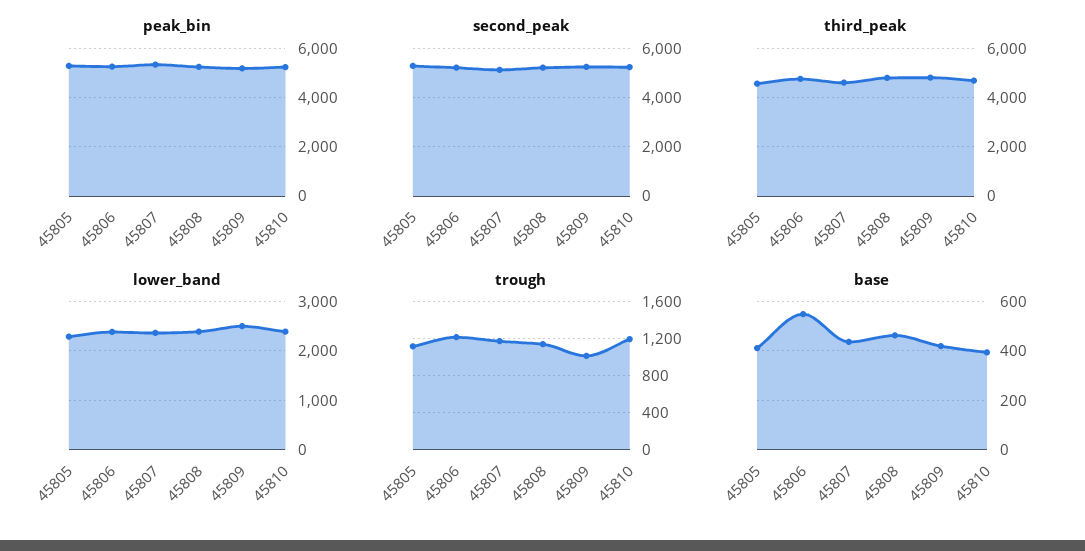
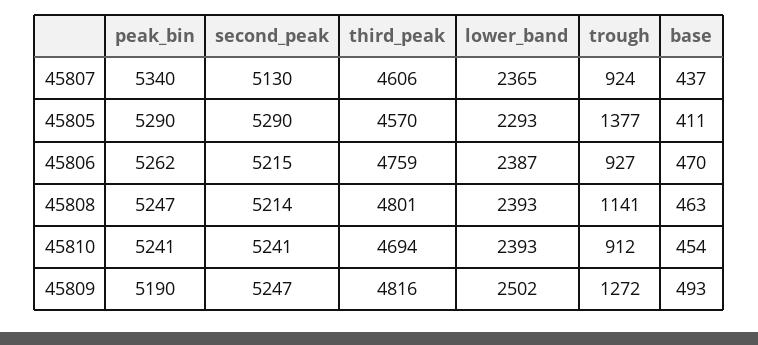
trough, 45805: 1100 -> 1377
trough, 45806: 1200 -> 927
trough, 45807: 1200 -> 924
trough, 45809: 1000 -> 1272
trough, 45810: 1200 -> 912
base, 45806: 550 -> 470
base, 45809: 425 -> 493
base, 45810: 400 -> 454

